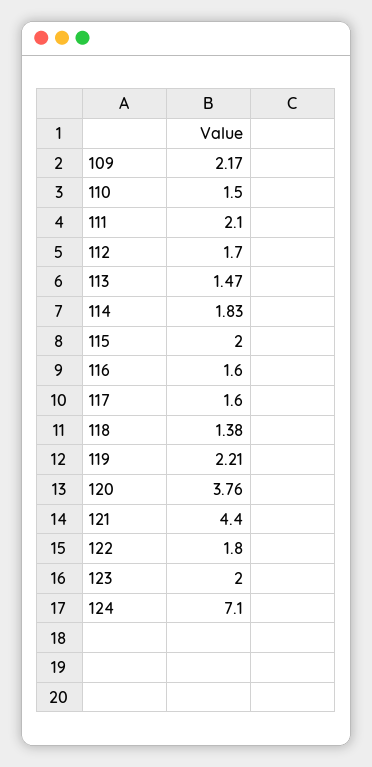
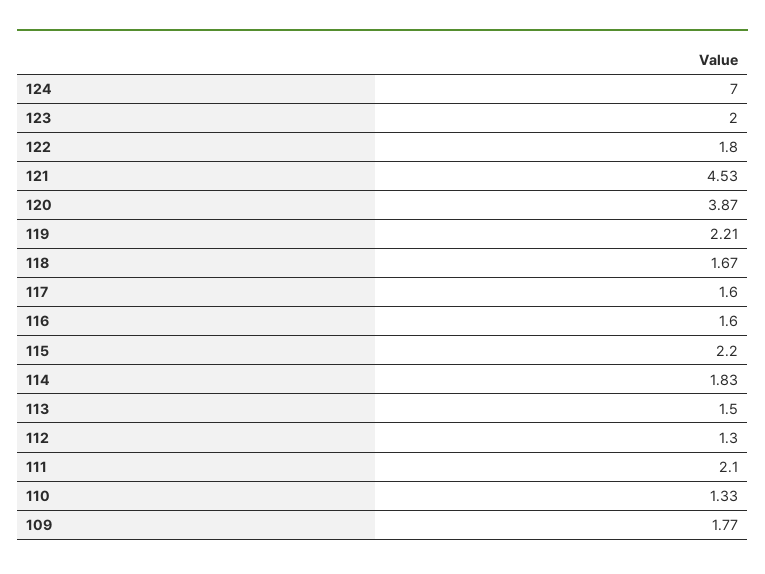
109: 2.17 -> 1.77
110: 1.5 -> 1.33
112: 1.7 -> 1.3
113: 1.47 -> 1.5
115: 2 -> 2.2
118: 1.38 -> 1.67
120: 3.76 -> 3.87
121: 4.4 -> 4.53
124: 7.1 -> 7

